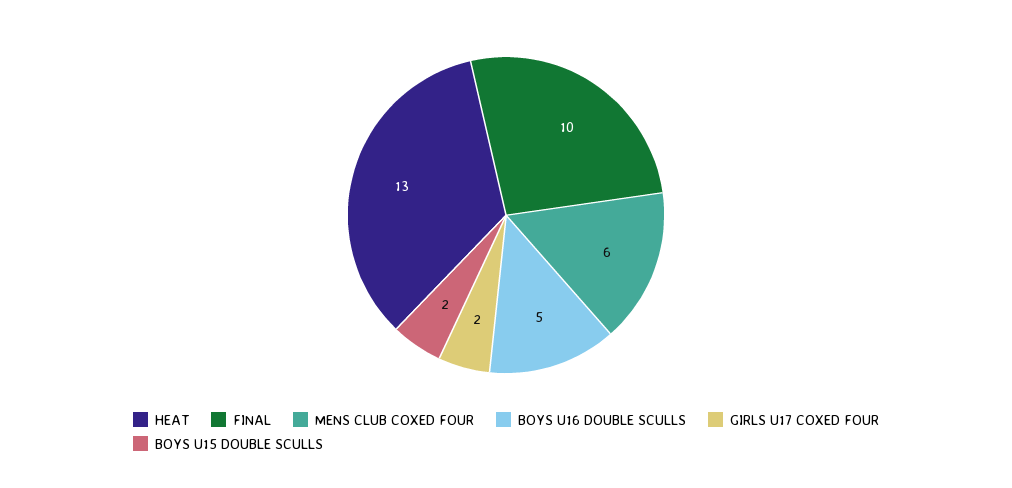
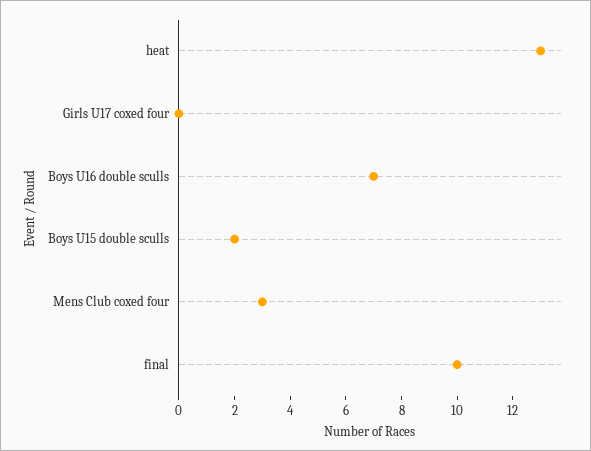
MENS CLUB COXED FOUR: 6 -> 3
BOYS U16 DOUBLE SCULLS: 5 -> 7
GIRLS U17 COXED FOUR: 2 -> 0

